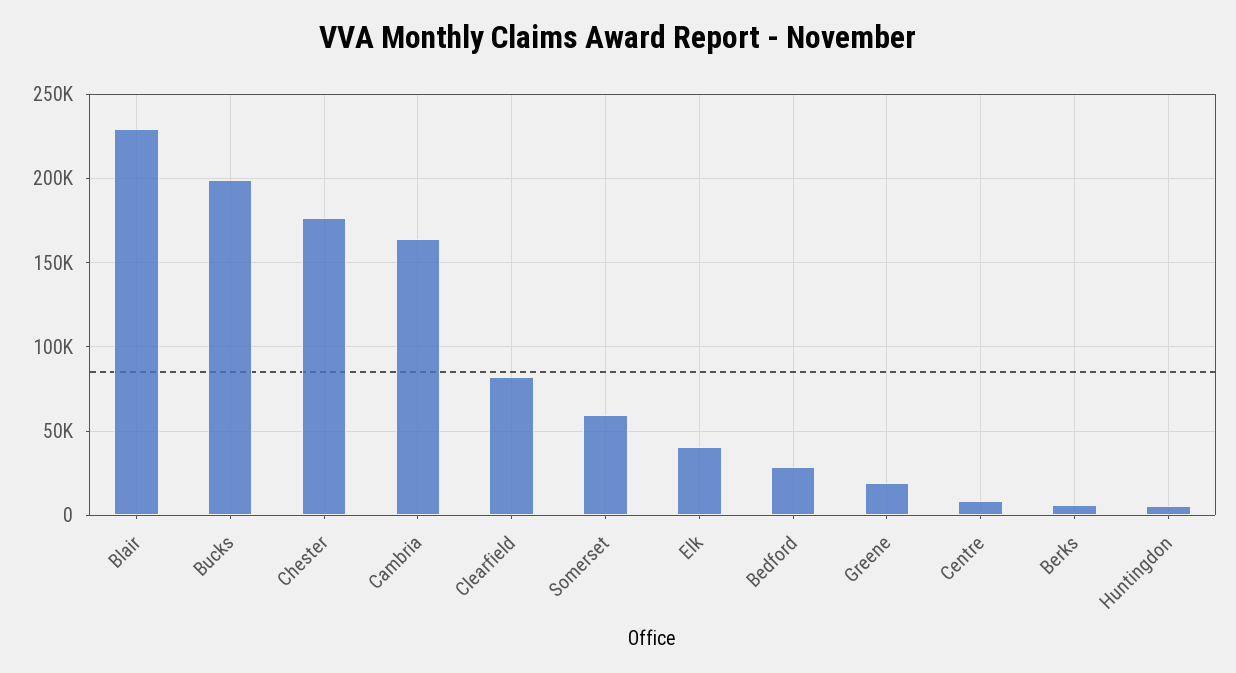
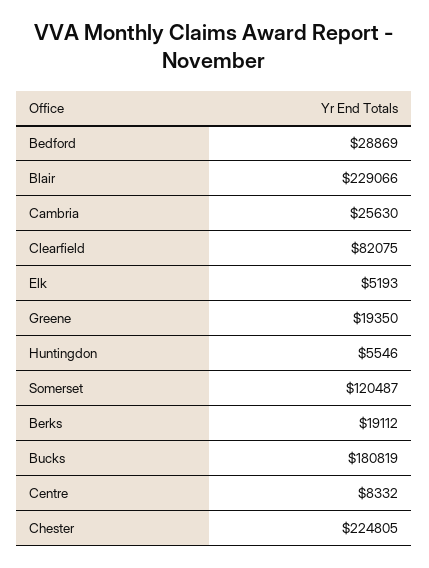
Bucks: 200000 -> 180819
Chester: 175000 -> 224805
Cambria: 165000 -> 25630
Somerset: 60000 -> 120487
Elk: 40000 -> 5193
Berks: 5000 -> 19112

